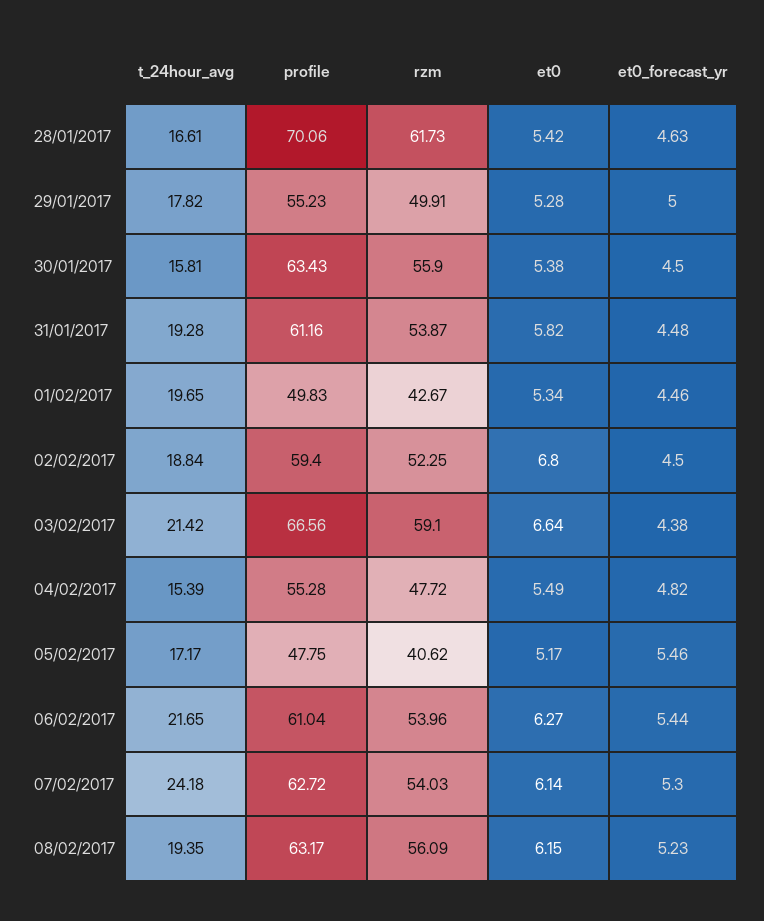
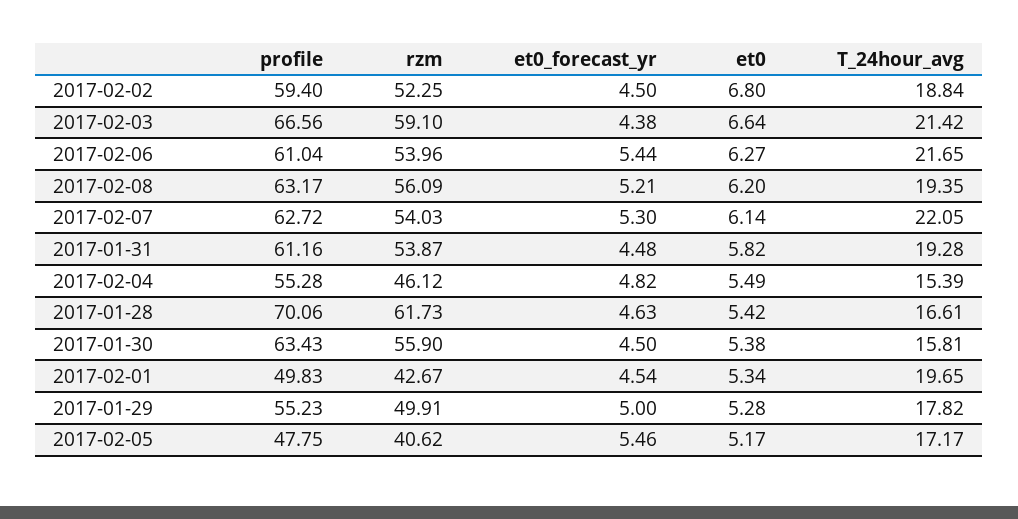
et0_forecast_yr, 01/02/2017: 4.46 -> 4.54
rzm, 04/02/2017: 47.72 -> 46.12
t_24hour_avg, 07/02/2017: 24.18 -> 22.05
et0, 08/02/2017: 6.15 -> 6.2
et0_forecast_yr, 08/02/2017: 5.23 -> 5.21

